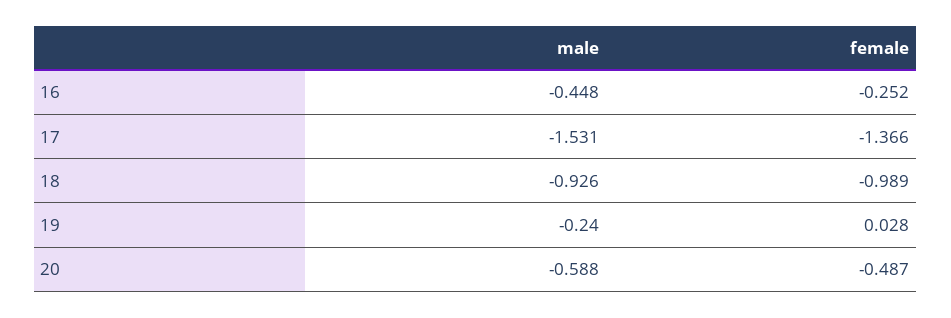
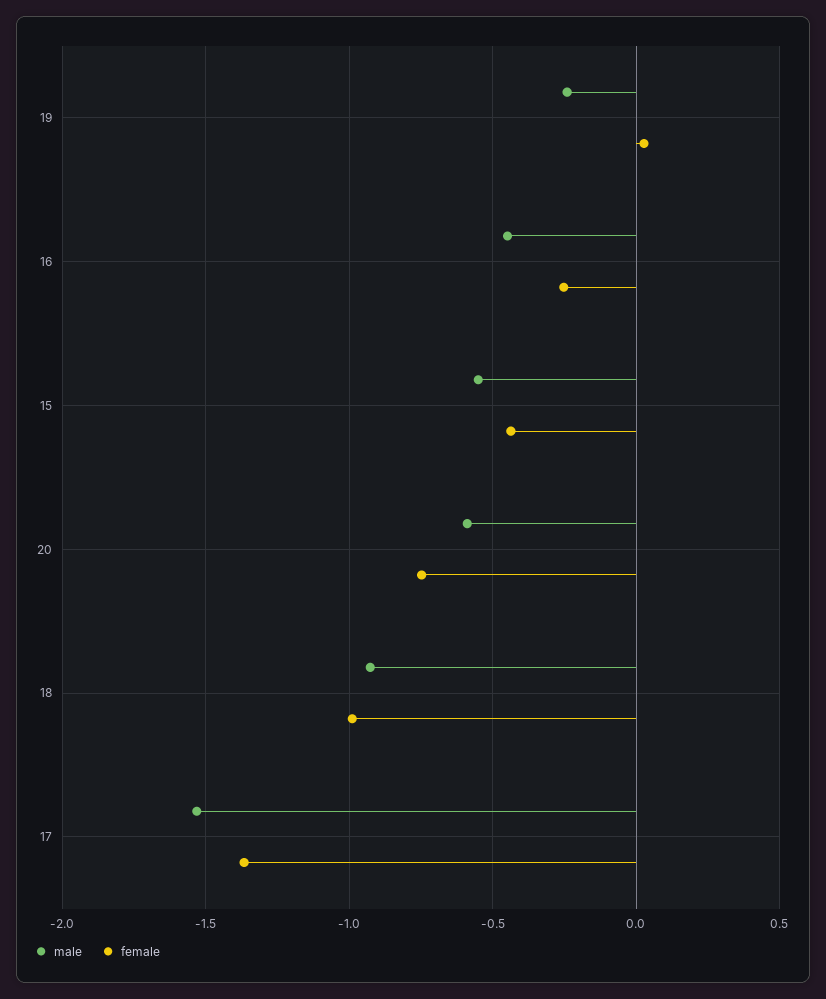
female, 20: -0.487 -> -0.75
male, 15: none -> -0.55
female, 15: none -> -0.45

